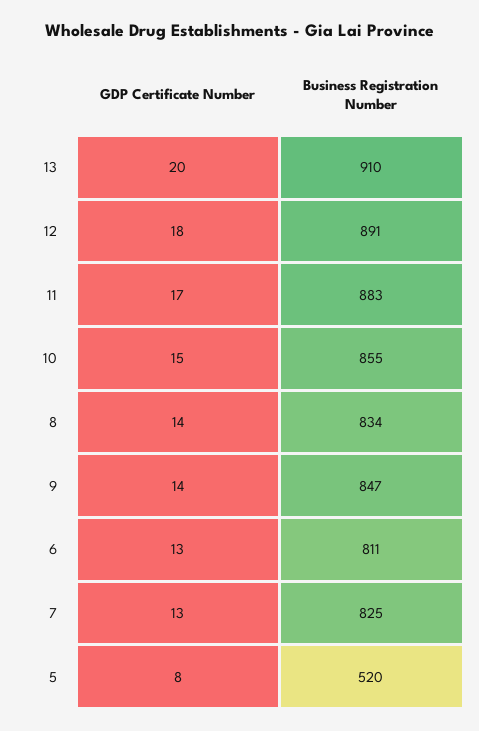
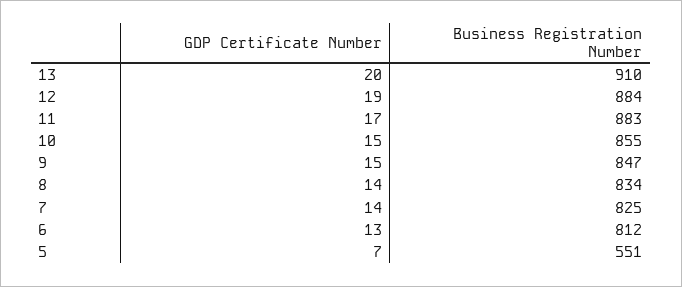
GDP Certificate Number, 12: 18 -> 19
Business Registration Number, 12: 891 -> 884
GDP Certificate Number, 9: 14 -> 15
Business Registration Number, 6: 811 -> 812
GDP Certificate Number, 7: 13 -> 14
GDP Certificate Number, 5: 8 -> 7
Business Registration Number, 5: 520 -> 551

